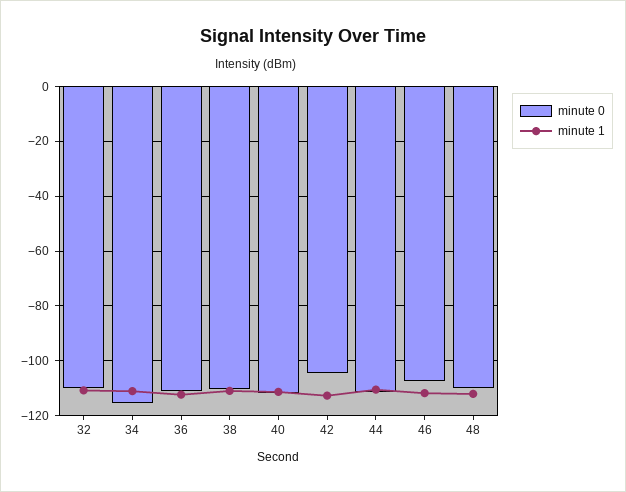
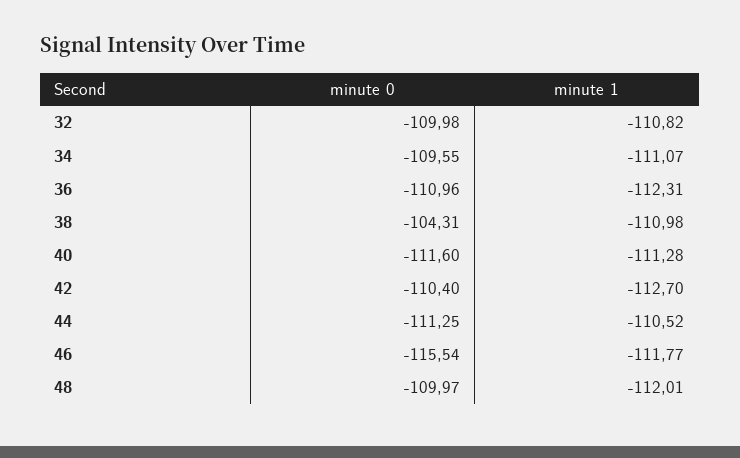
minute 0, 34: -115 -> -109.55
minute 0, 38: -110 -> -104.31
minute 0, 42: -105 -> -110.4
minute 0, 46: -107.5 -> -115.54

